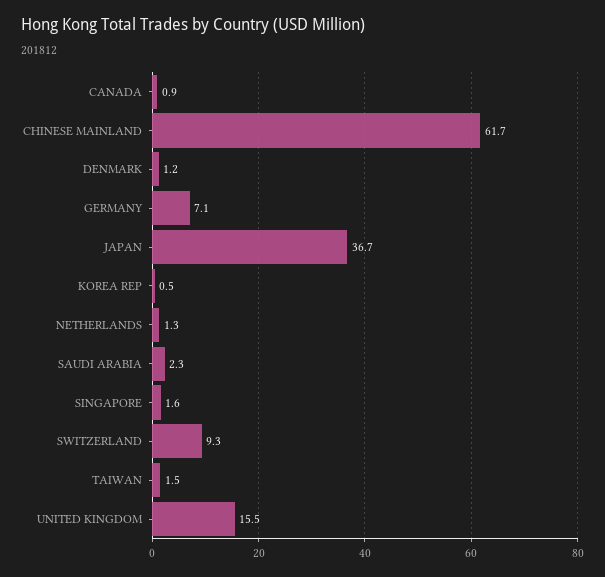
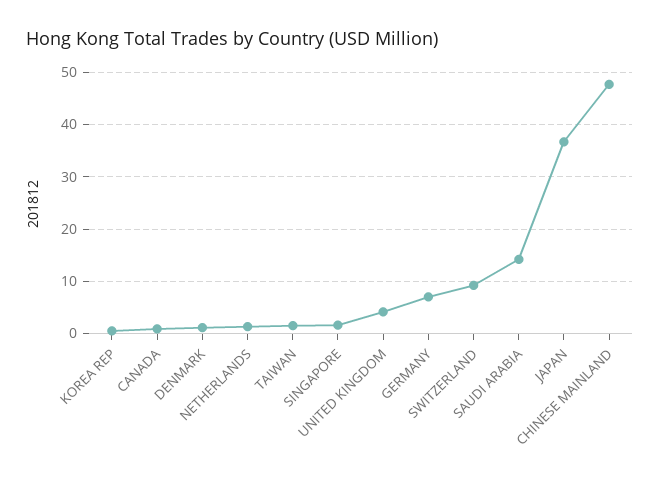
CHINESE MAINLAND: 61.7 -> 48
SAUDI ARABIA: 2.3 -> 14
UNITED KINGDOM: 15.5 -> 4

